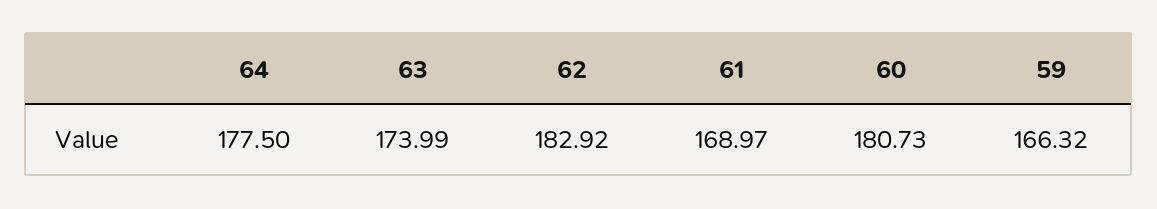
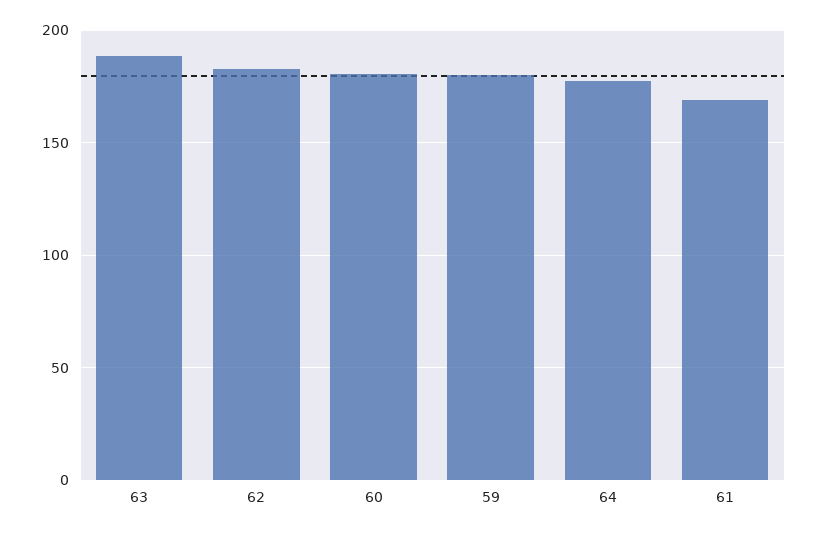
63: 173.99 -> 190
59: 166.32 -> 180

